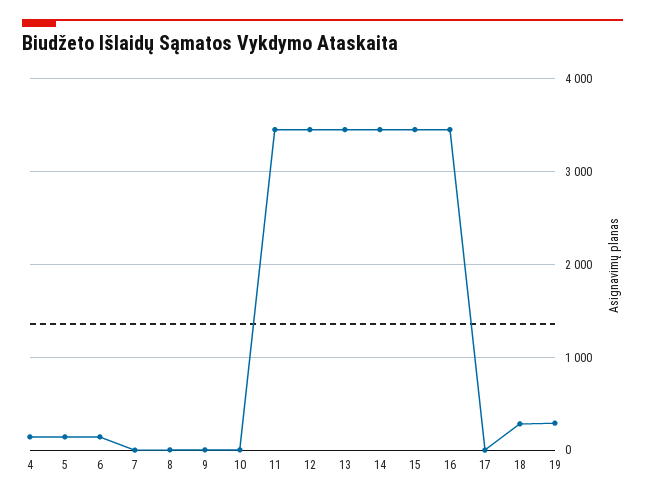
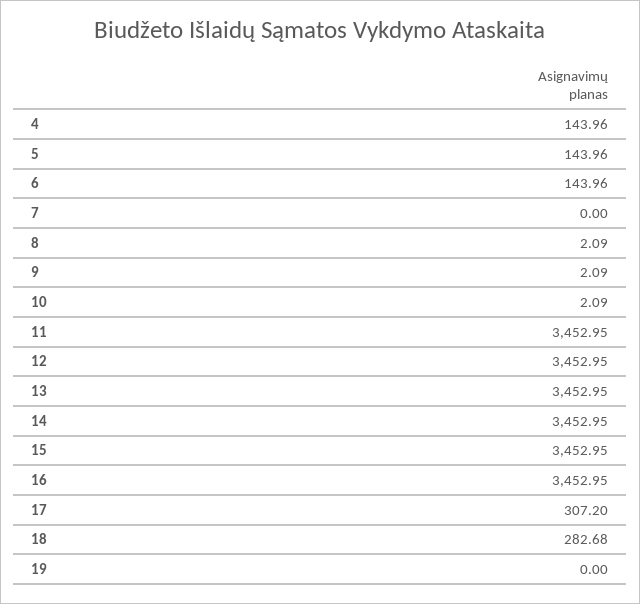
17: 0 -> 307.2
19: 300 -> 0

